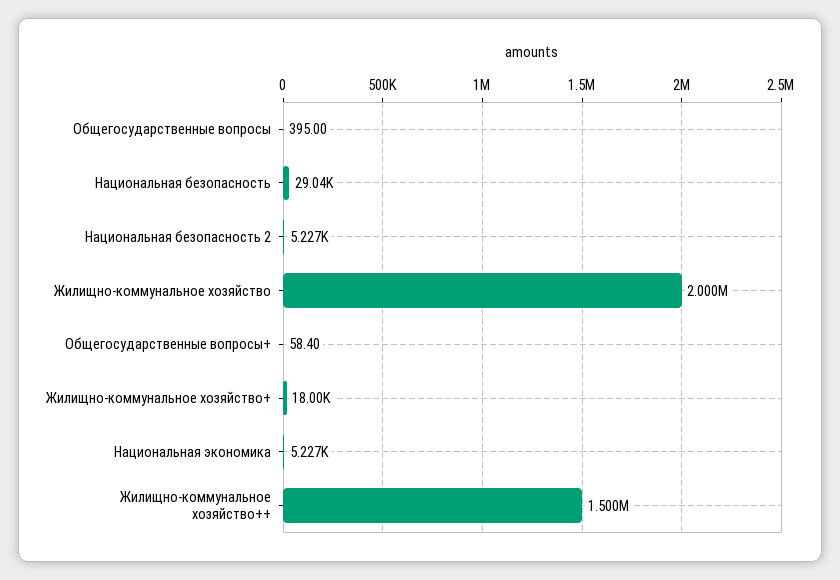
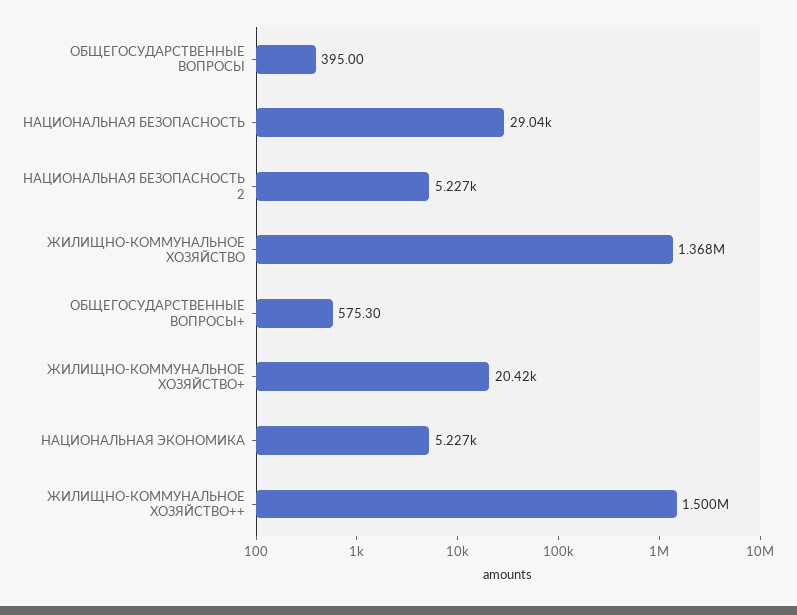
Жилищно-коммунальное хозяйство: 2000000 -> 1368000
Общегосударственные вопросы+: 58.4 -> 575.3
Жилищно-коммунальное хозяйство+: 18000 -> 20420

